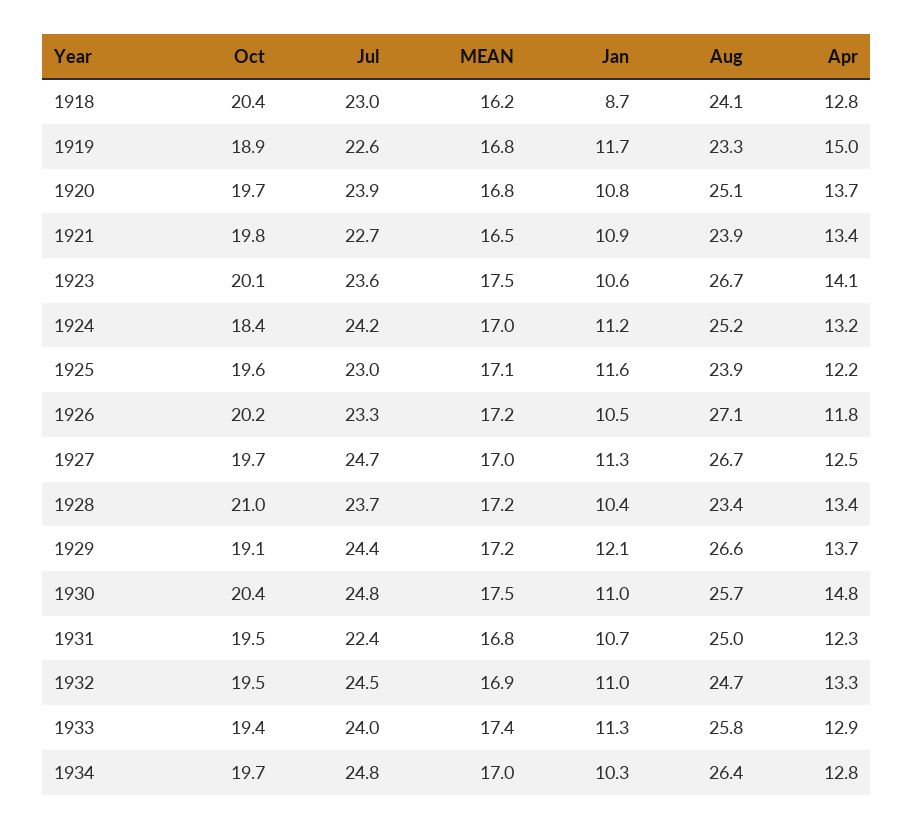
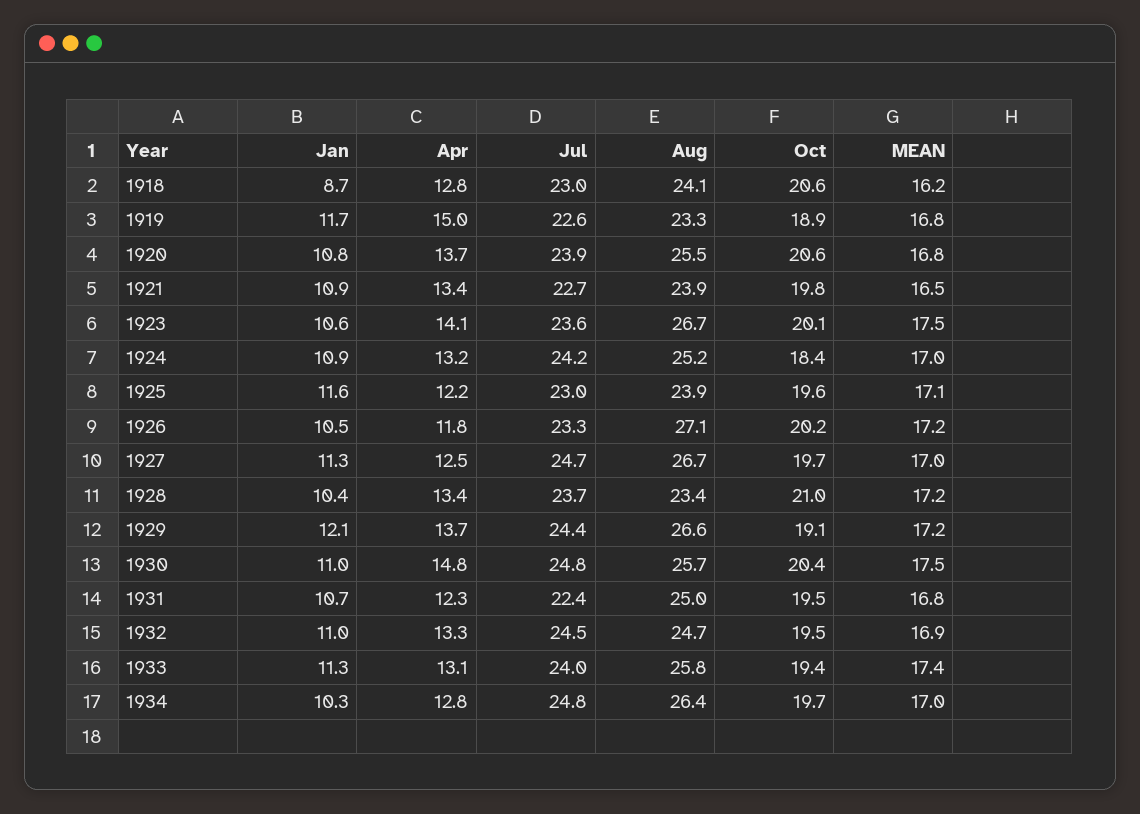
Oct, 1918: 20.4 -> 20.6
Oct, 1920: 19.7 -> 20.6
Aug, 1920: 25.1 -> 25.5
Jan, 1924: 11.2 -> 10.9
Apr, 1933: 12.9 -> 13.1

